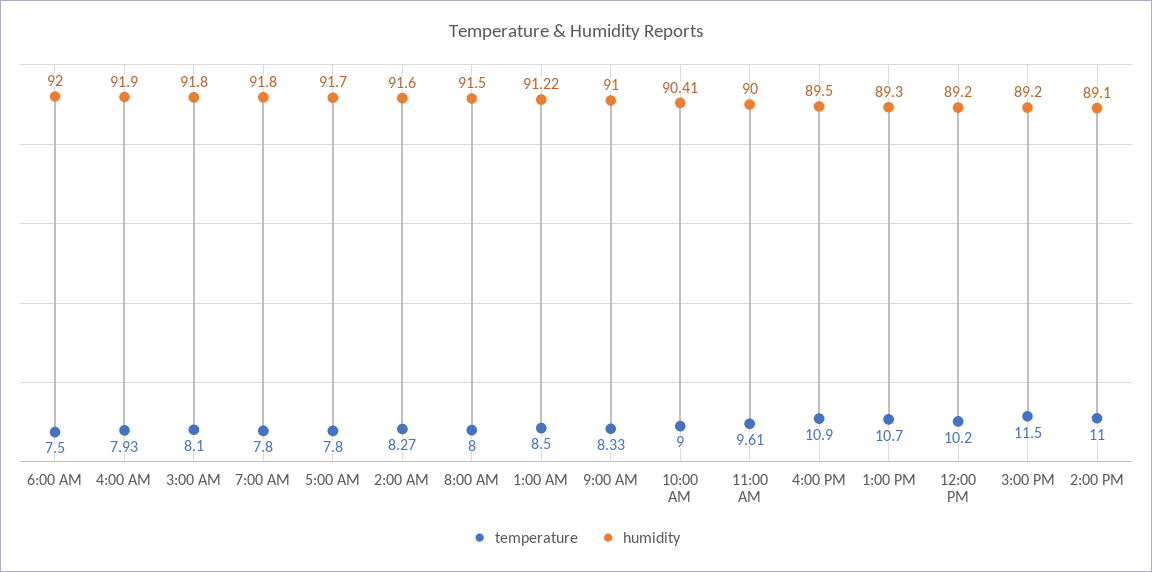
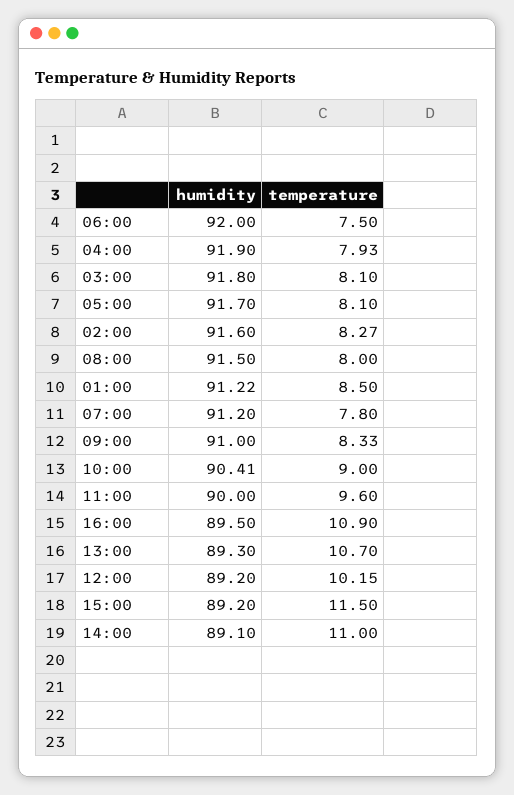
humidity, 7:00 AM: 91.8 -> 91.2
temperature, 5:00 AM: 7.8 -> 8.1
temperature, 11:00 AM: 9.61 -> 9.6
temperature, 12:00 PM: 10.2 -> 10.15

